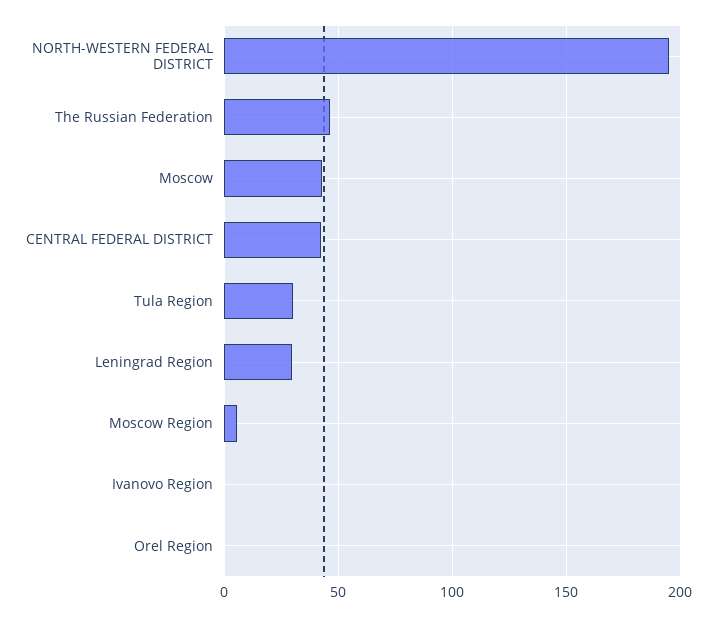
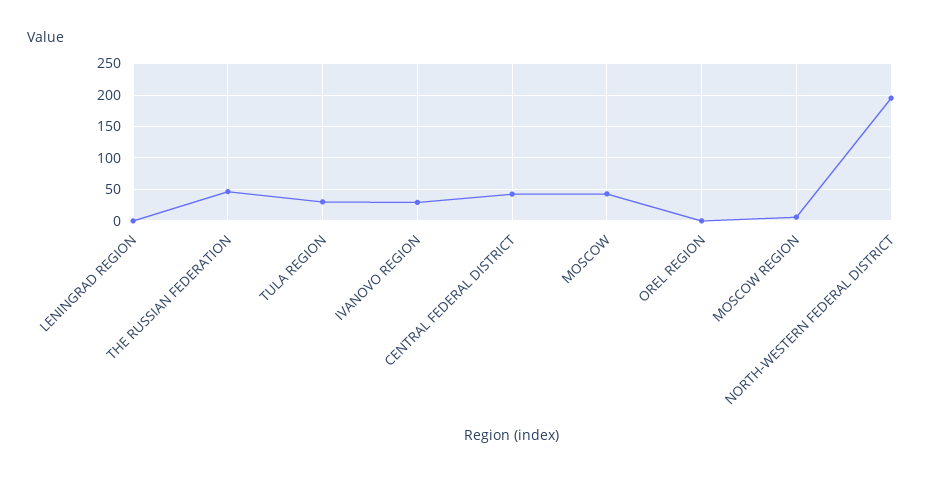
Leningrad Region: 30 -> 0
Ivanovo Region: 0 -> 30

